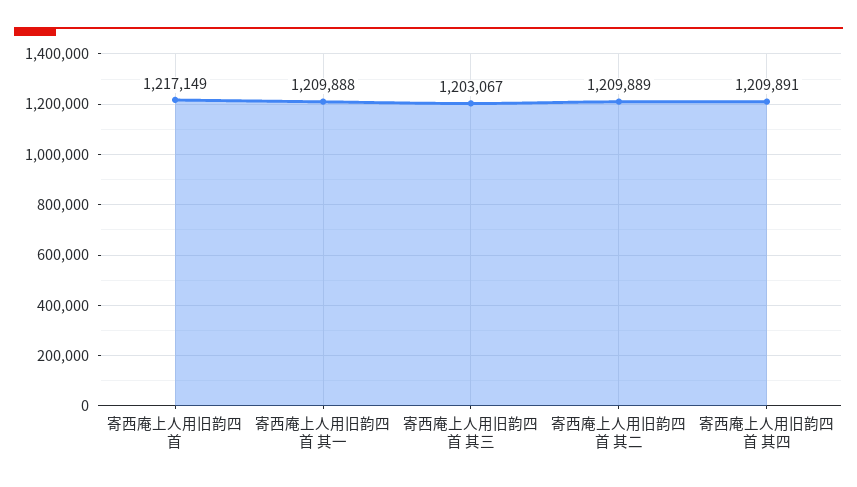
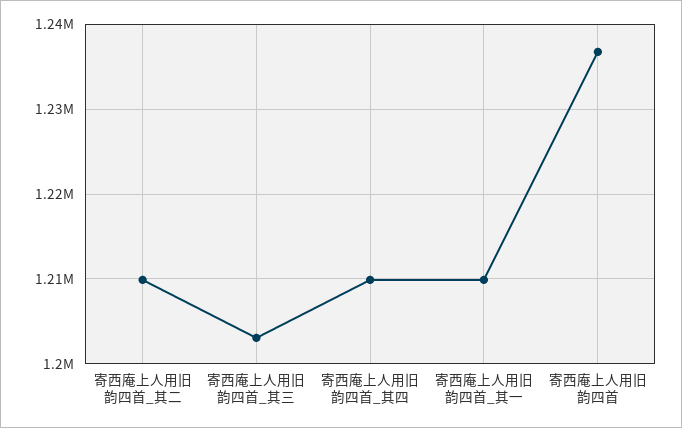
寄西庵上人用旧韵四首: 1217149 -> 1237000

